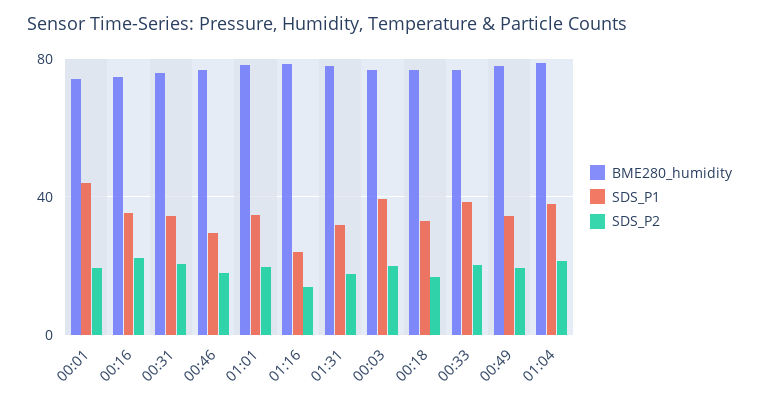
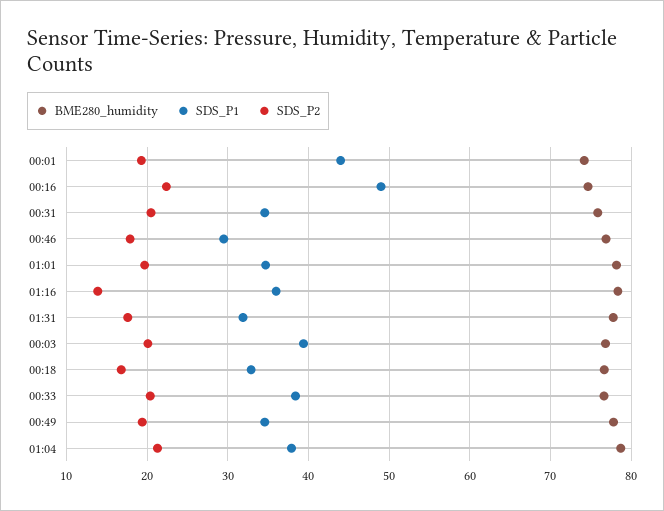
SDS_P1, 00:16: 35 -> 49
SDS_P1, 01:16: 25 -> 36

